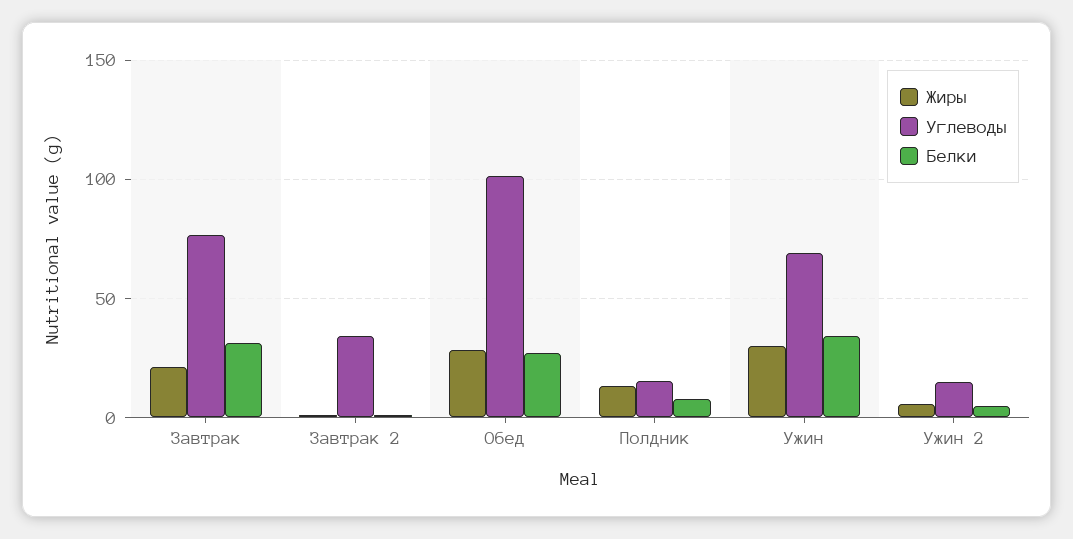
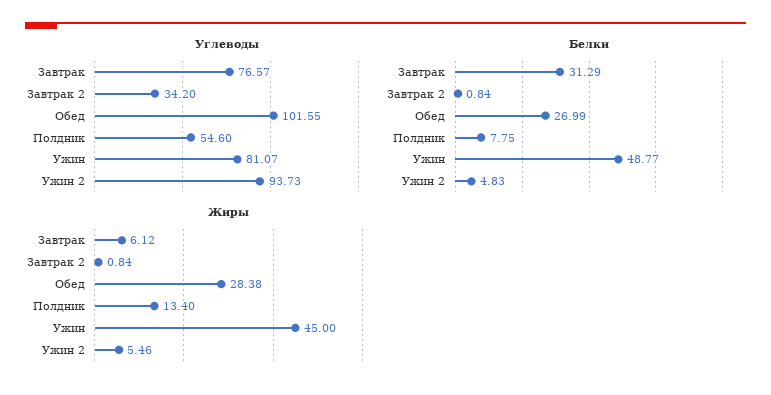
Жиры, Завтрак: 20 -> 6.12
Углеводы, Полдник: 15 -> 54.6
Жиры, Ужин: 30 -> 45
Углеводы, Ужин: 70 -> 81.07
Белки, Ужин: 35 -> 48.77
Углеводы, Ужин 2: 15 -> 93.73

